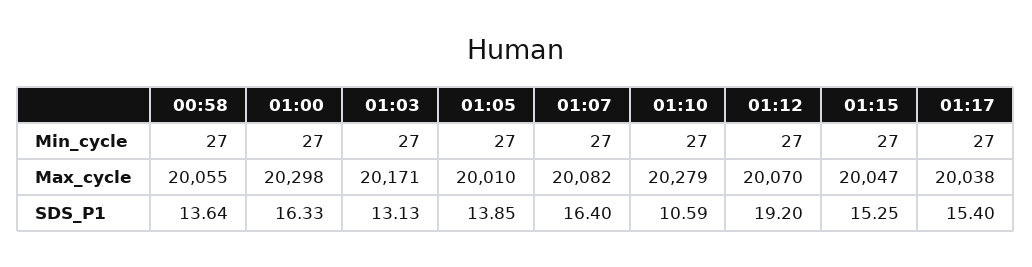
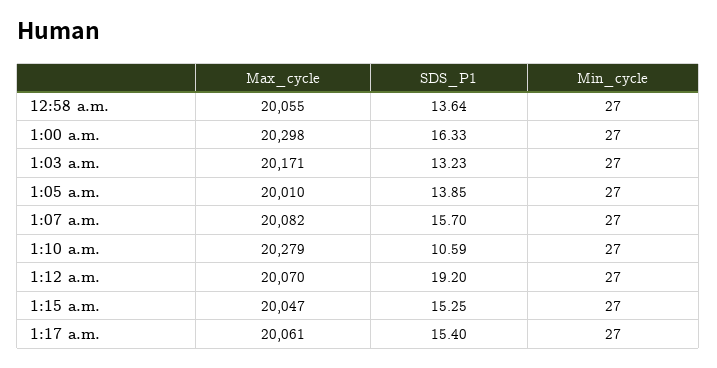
01:17, Max_cycle: 20038 -> 20061
01:03, SDS_P1: 13.13 -> 13.23
01:07, SDS_P1: 16.4 -> 15.7

